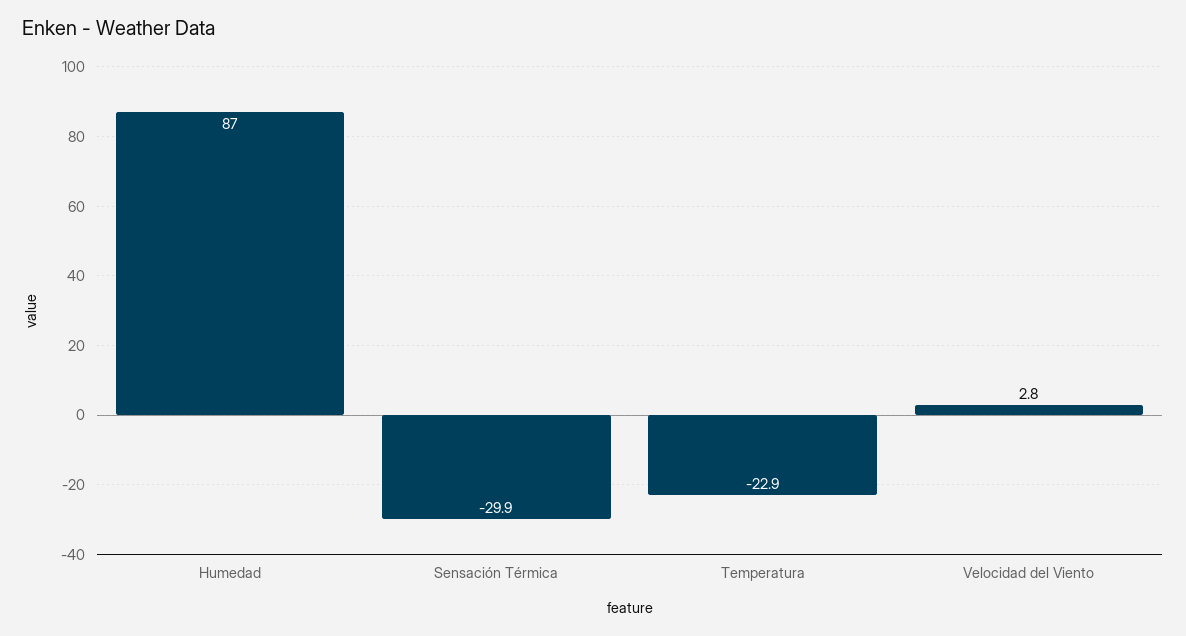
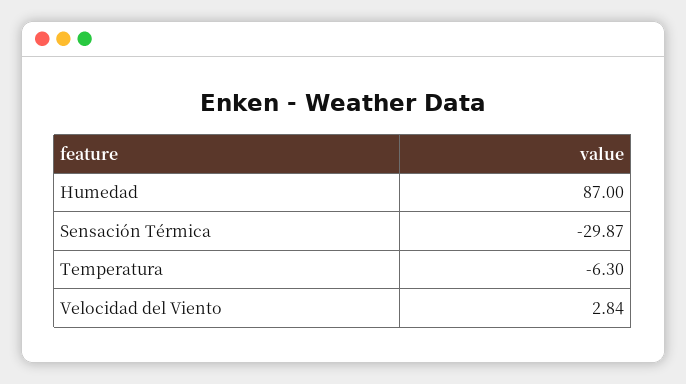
Temperatura: -22.9 -> -6.3

